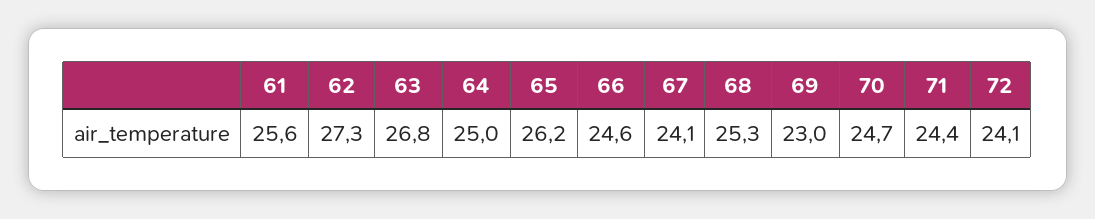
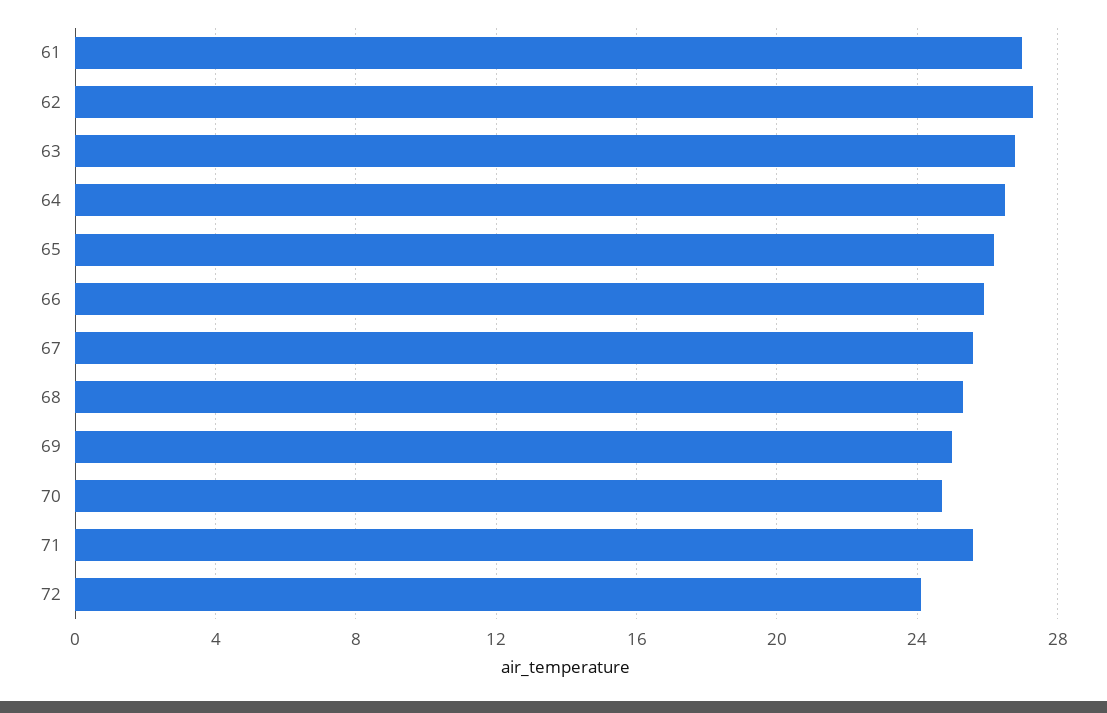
61: 25.6 -> 27
64: 25 -> 26.5
66: 24.6 -> 26
67: 24.1 -> 25.5
69: 23 -> 25
71: 24.4 -> 25.5

